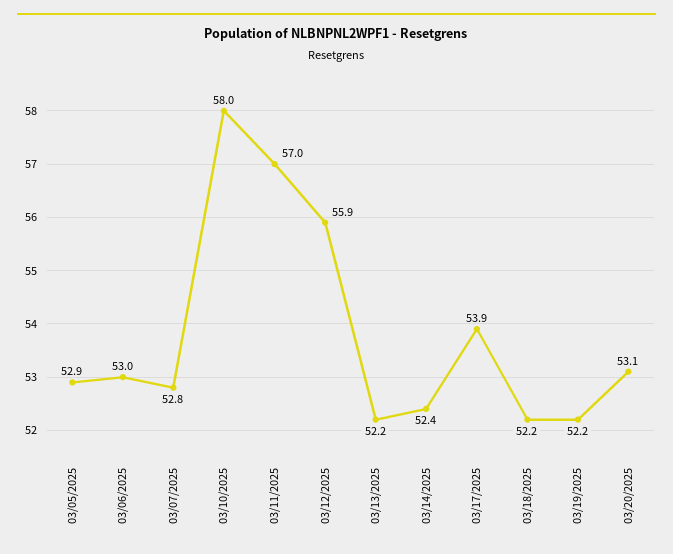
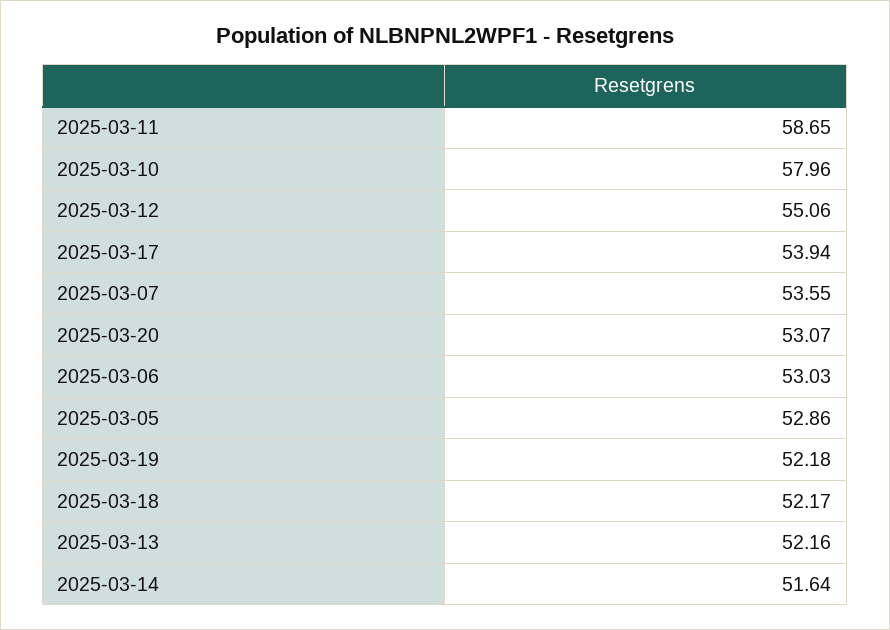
03/07/2025: 52.8 -> 53.55
03/11/2025: 57 -> 58.65
03/12/2025: 55.9 -> 55.06
03/14/2025: 52.4 -> 51.64

